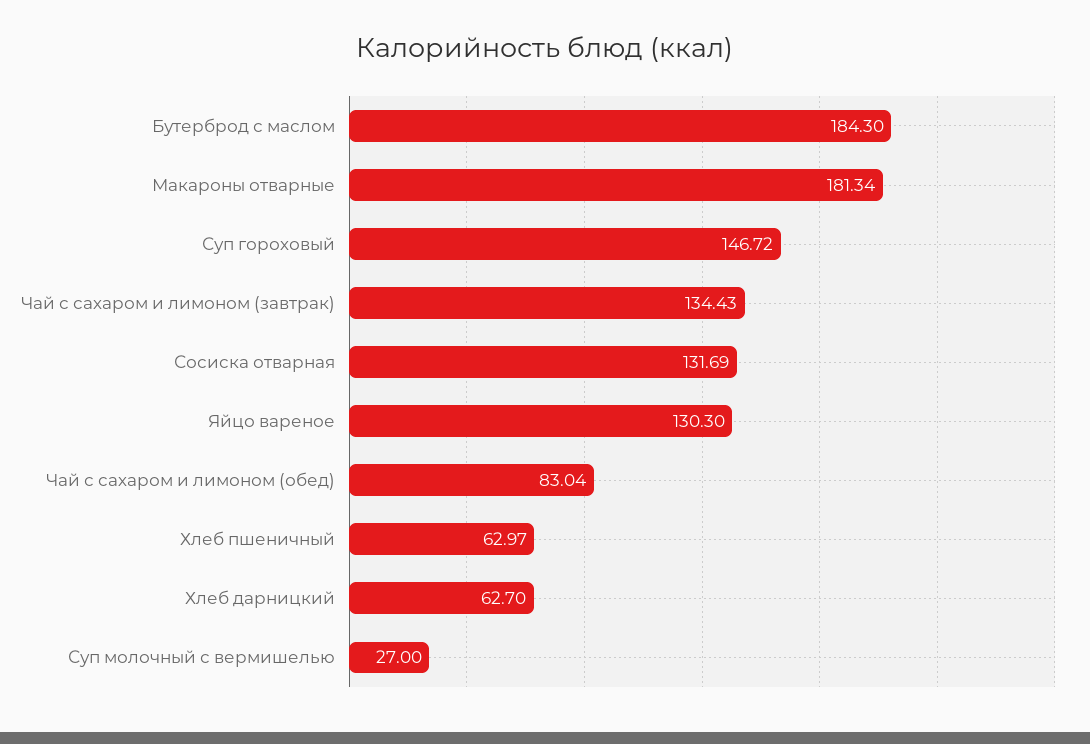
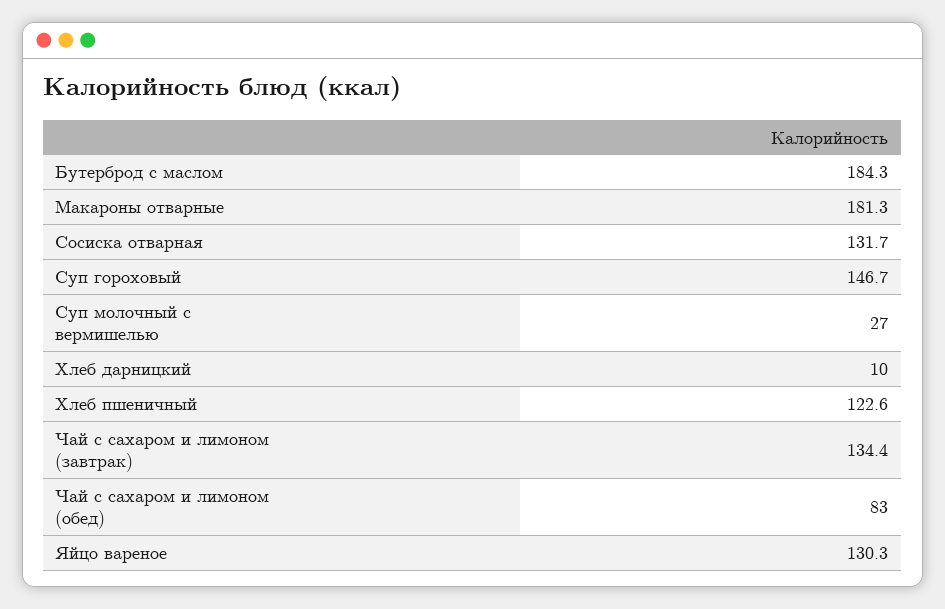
Хлеб пшеничный: 62.97 -> 122.6
Хлеб дарницкий: 62.7 -> 10

